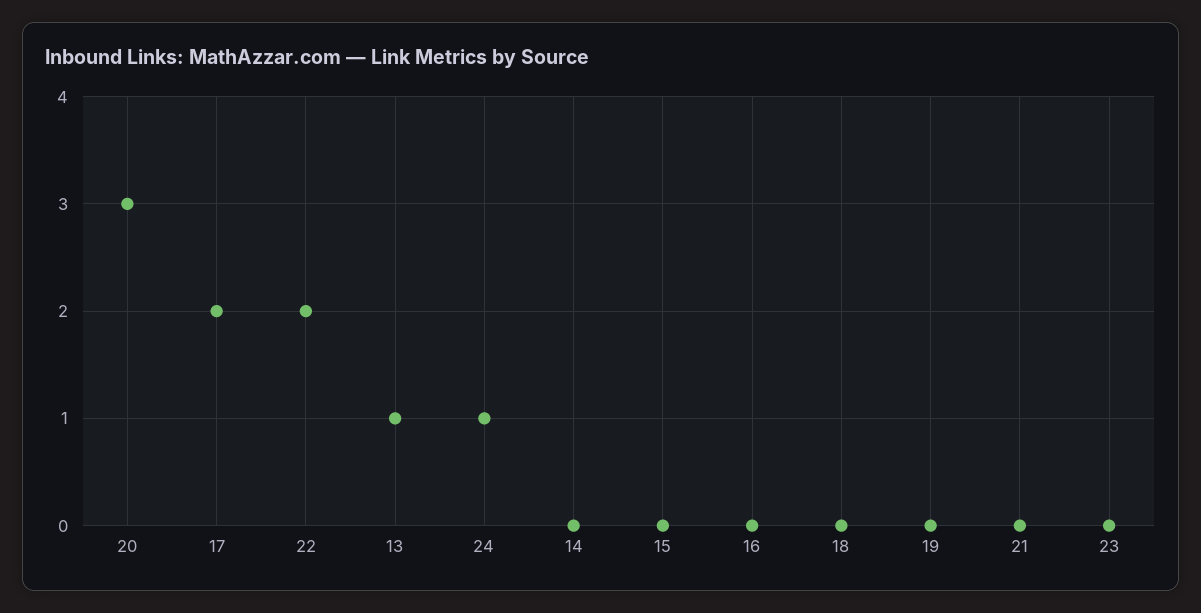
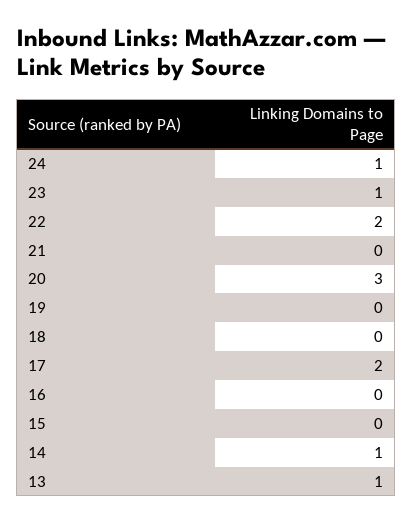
14: 0 -> 1
23: 0 -> 1

